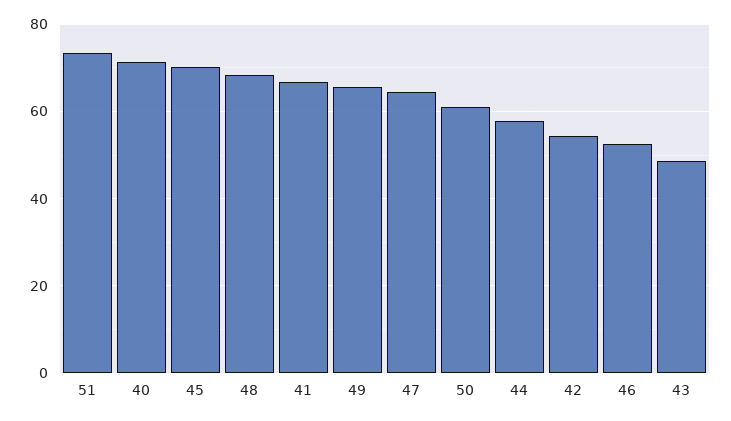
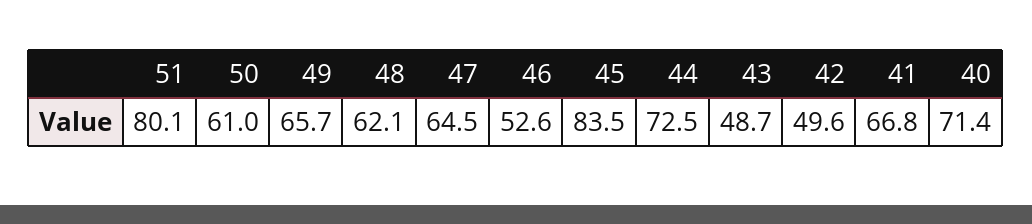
51: 74 -> 80.1
45: 70 -> 83.5
48: 68 -> 62.1
44: 58 -> 72.5
42: 54 -> 49.6

